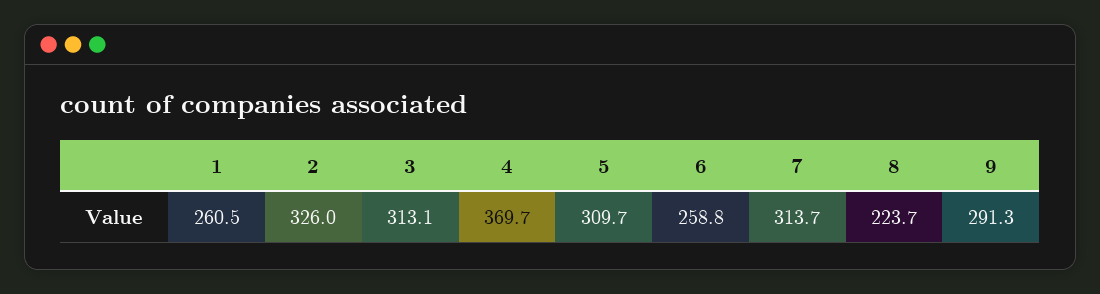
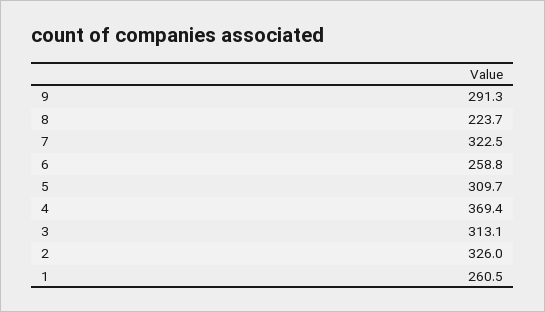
4: 369.7 -> 369.4
7: 313.7 -> 322.5

